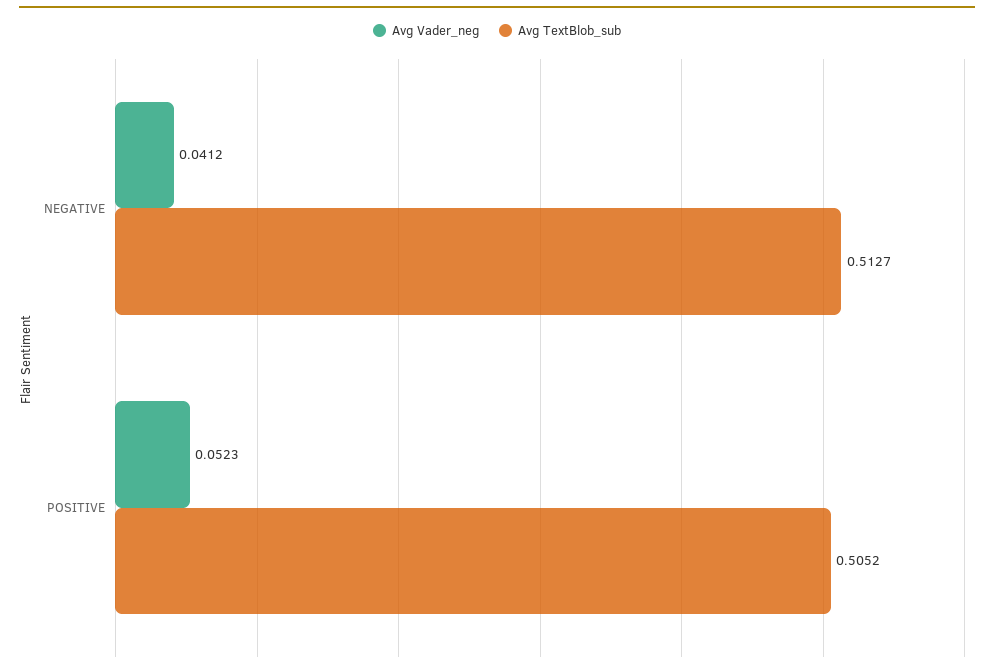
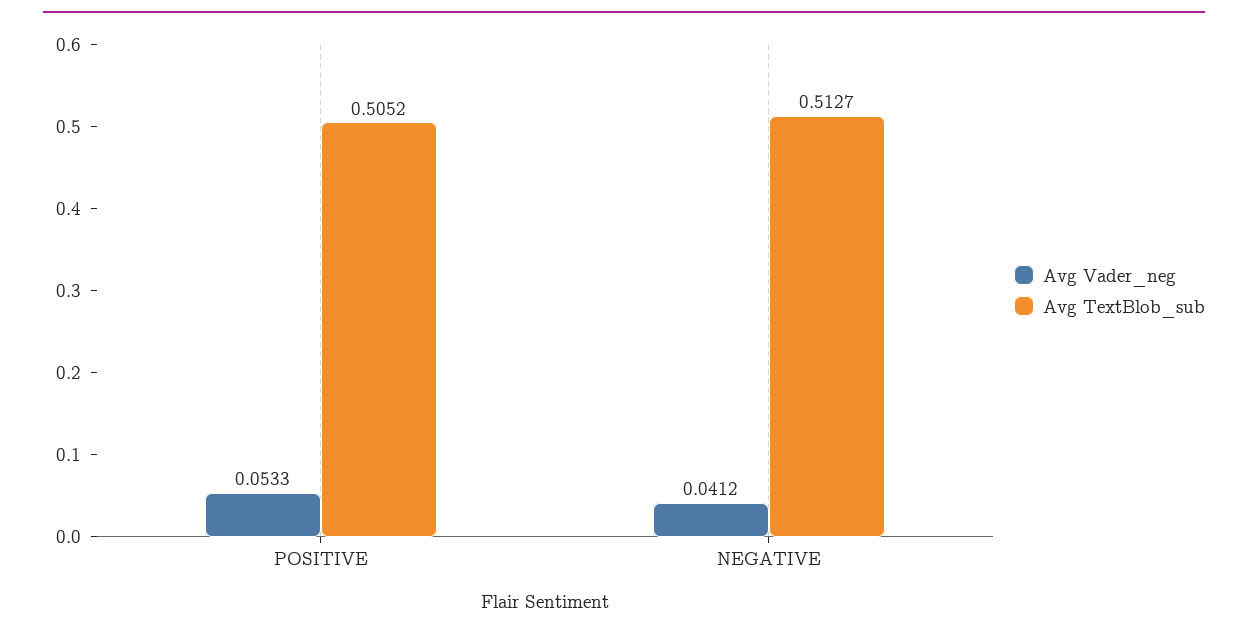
Avg Vader_neg, POSITIVE: 0.0523 -> 0.0533

